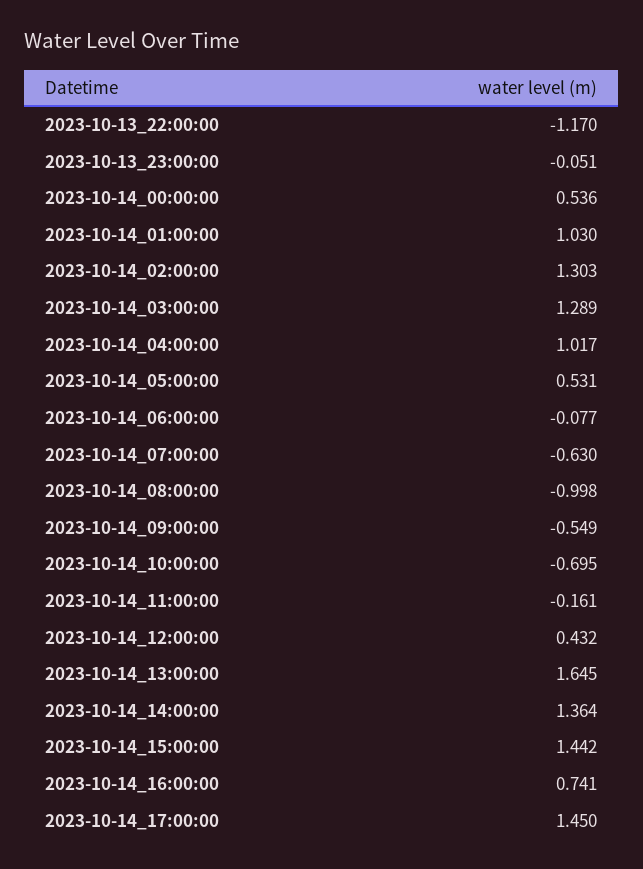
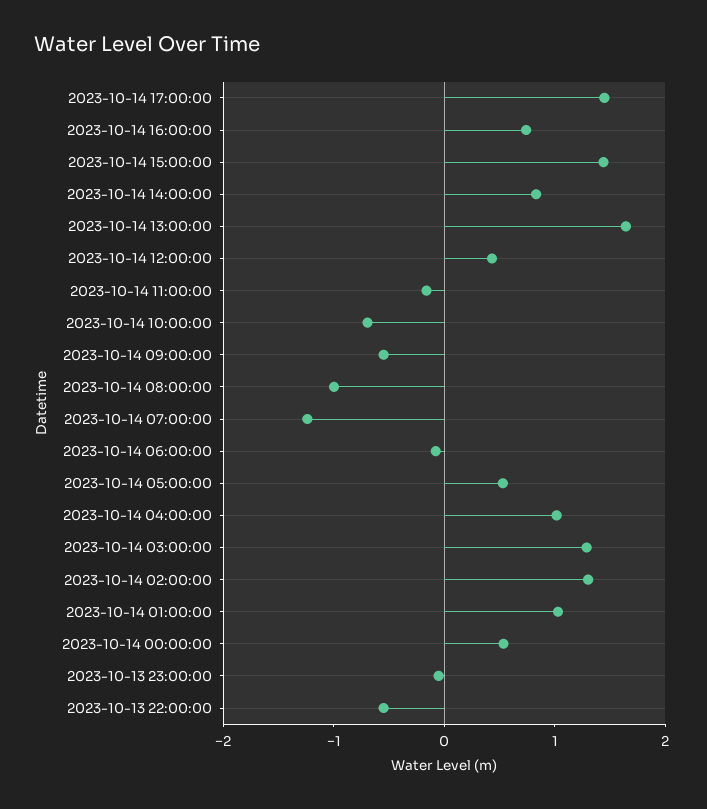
2023-10-13_22:00:00: -1.17 -> -0.6
2023-10-14_07:00:00: -0.63 -> -1.2
2023-10-14_14:00:00: 1.364 -> 0.8

